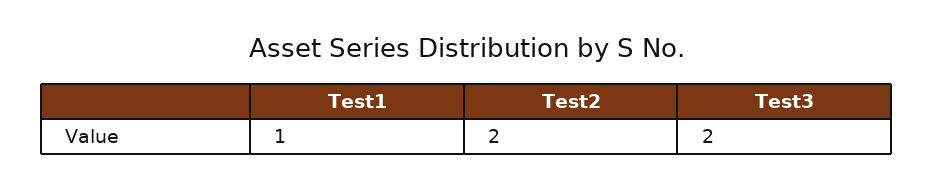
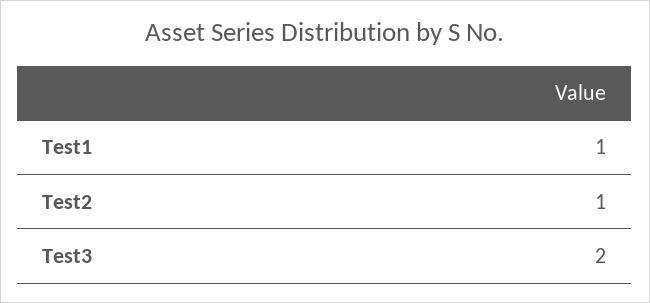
Test2: 2 -> 1

